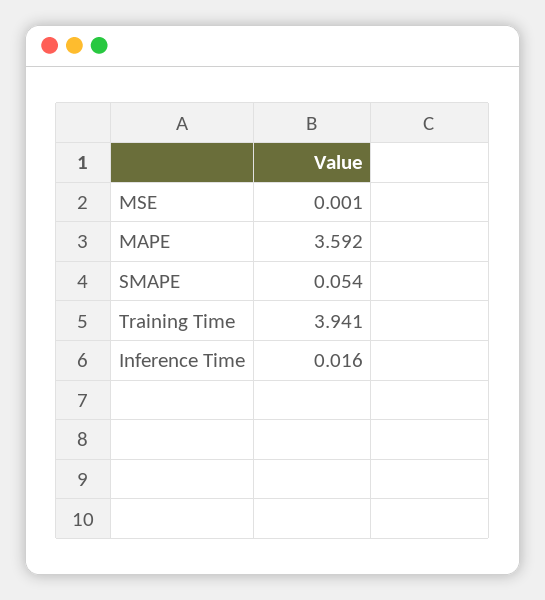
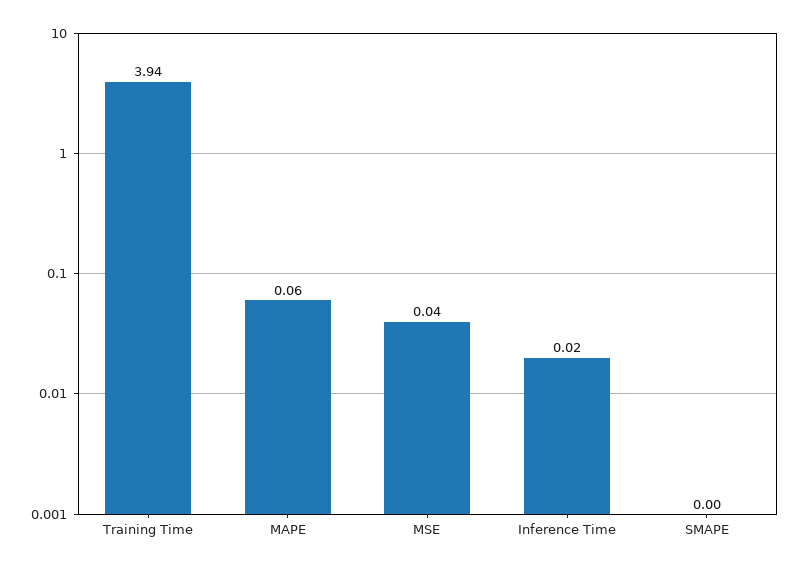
MSE: 0.001 -> 0.04
MAPE: 3.592 -> 0.06
SMAPE: 0.054 -> 0

